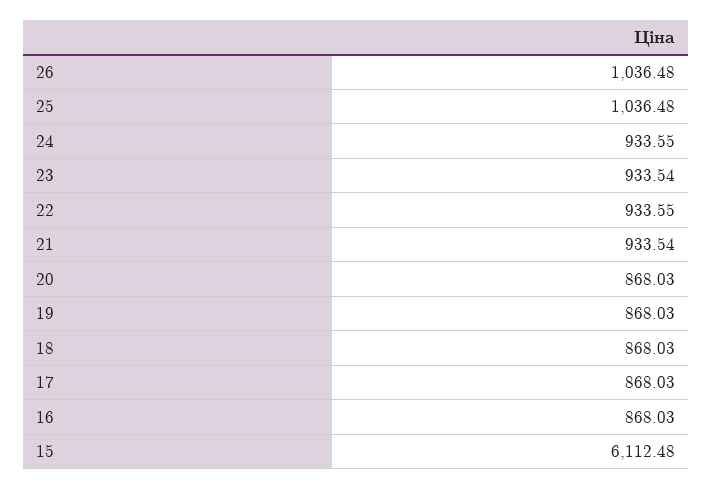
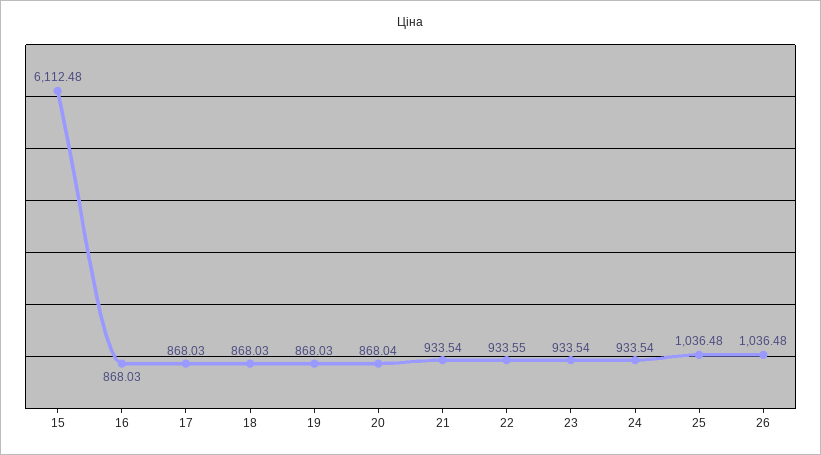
24: 933.55 -> 933.54
20: 868.03 -> 868.04

